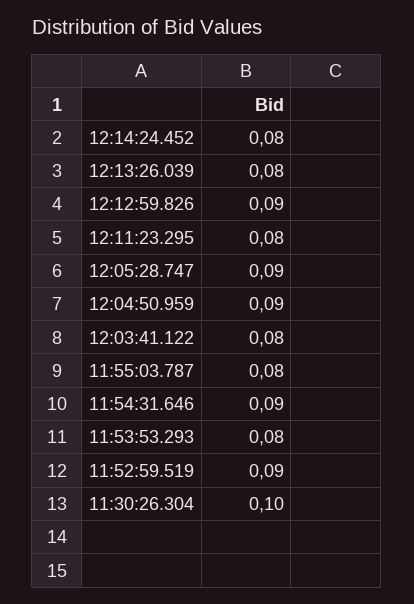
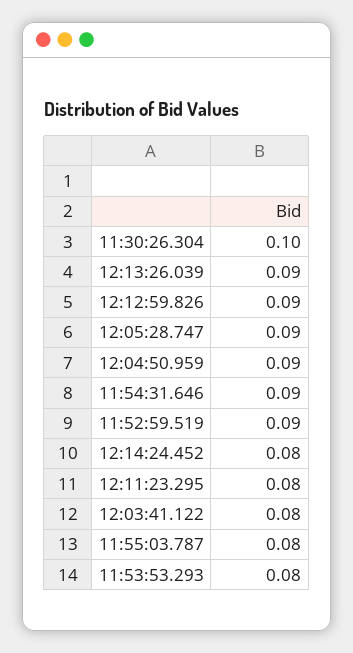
12:13:26.039: 0.08 -> 0.09

